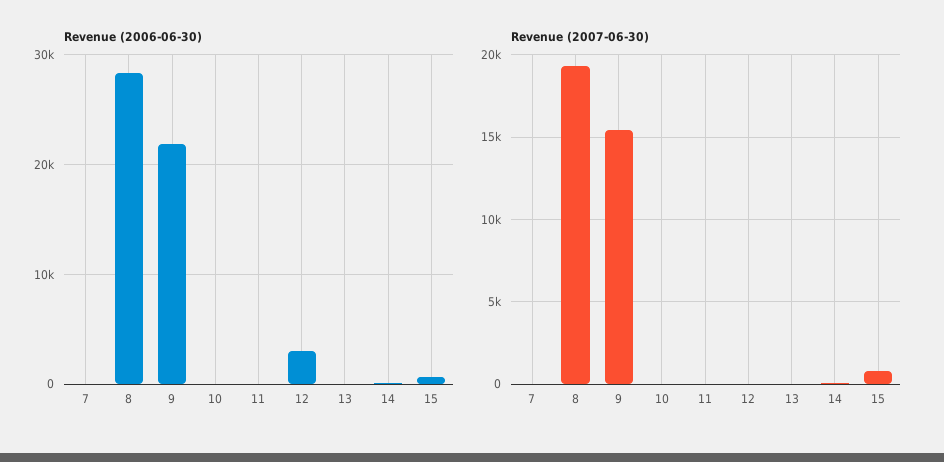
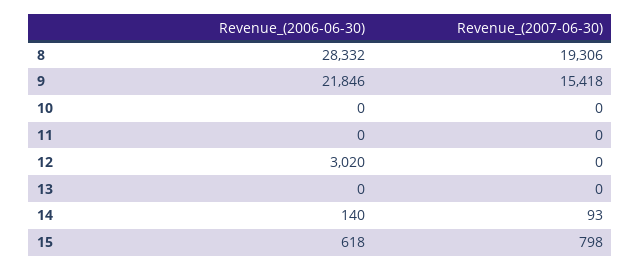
Revenue (2006-06-30), 7: 0 -> none
Revenue (2007-06-30), 7: 0 -> none

